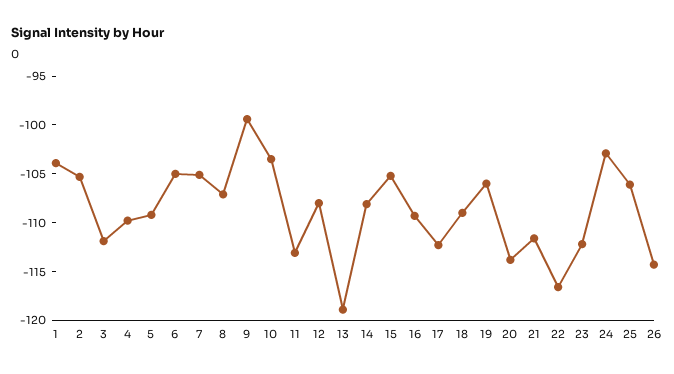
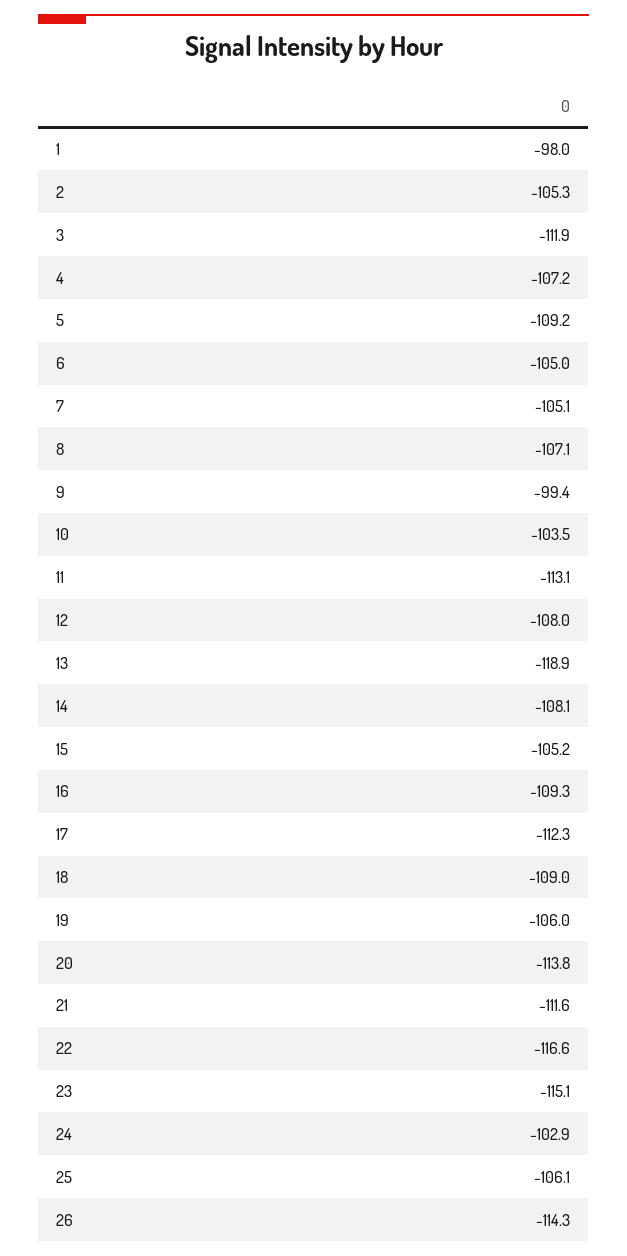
1: -104 -> -98
4: -110 -> -107.2
23: -112 -> -115.1

